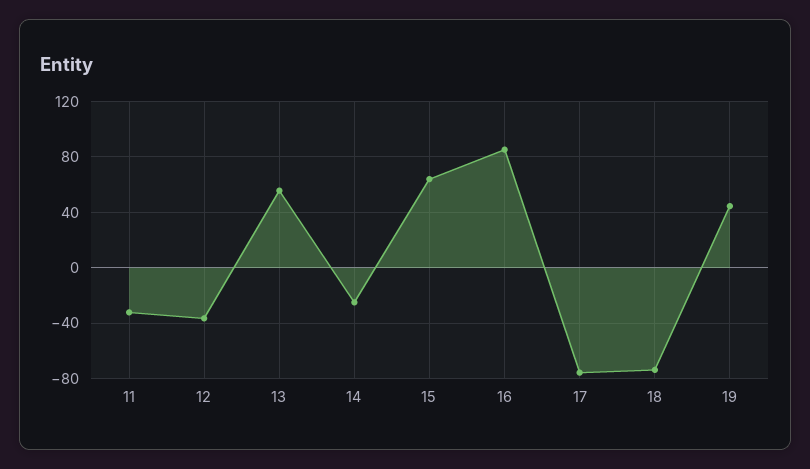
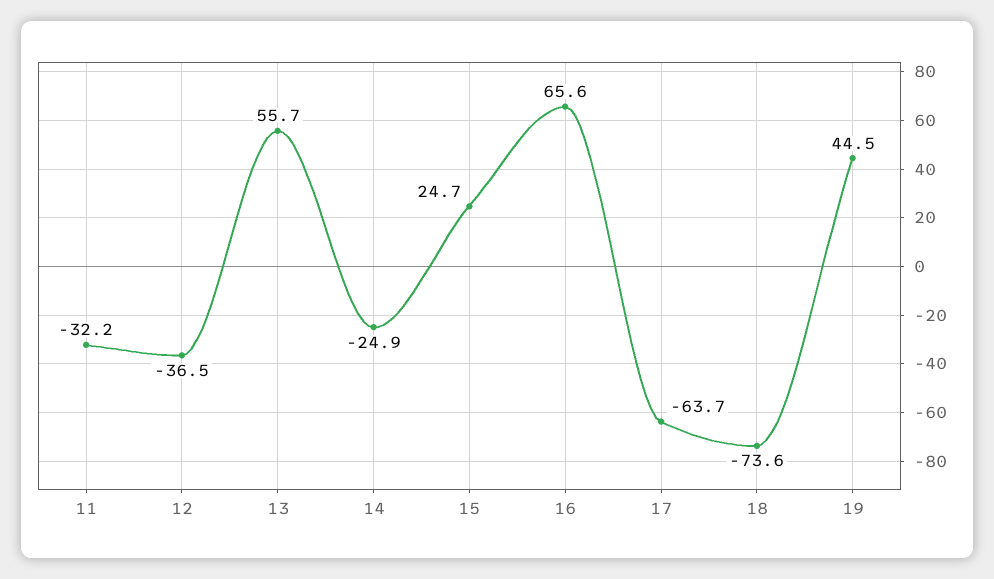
15: 65 -> 24.7
16: 85 -> 65.6
17: -75 -> -63.7

